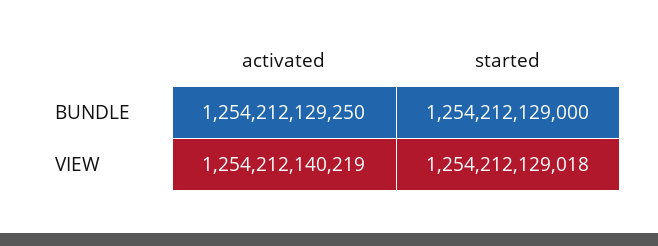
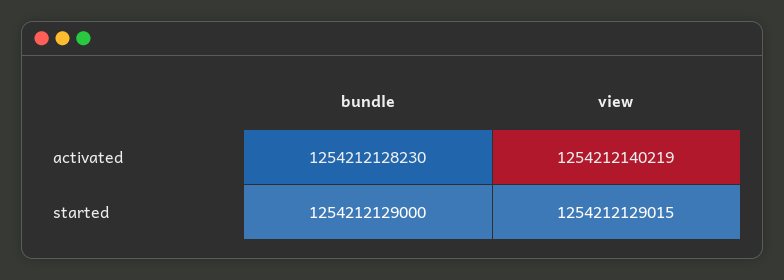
activated, BUNDLE: 1254212129250 -> 1254212128230
started, VIEW: 1254212129018 -> 1254212129015

